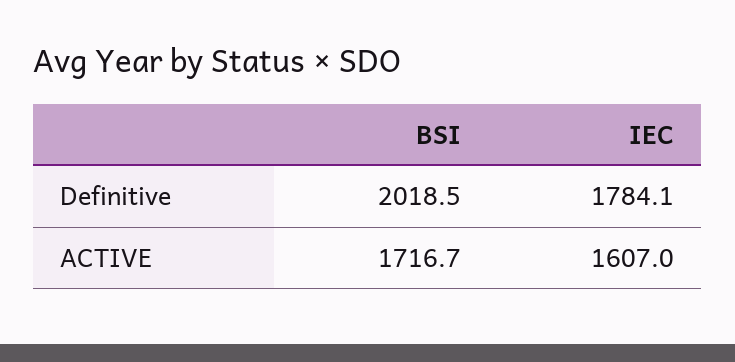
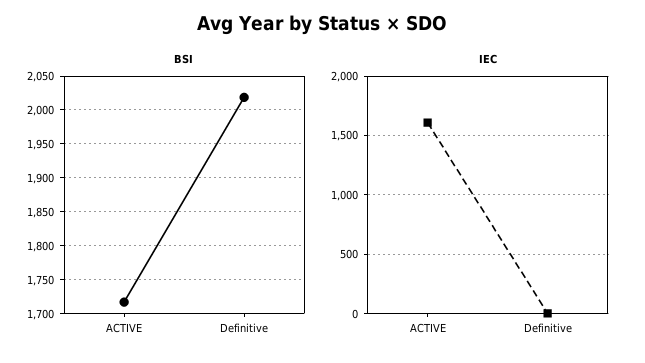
IEC, Definitive: 1784.1 -> 0

